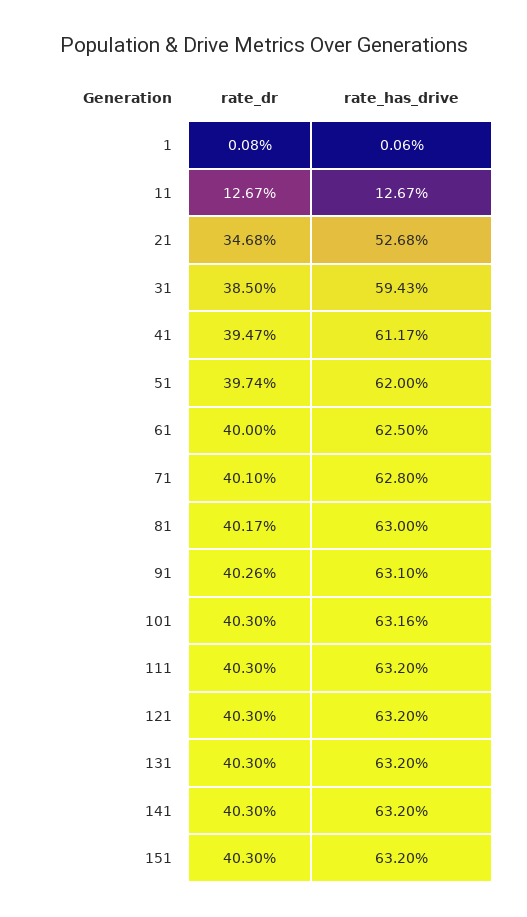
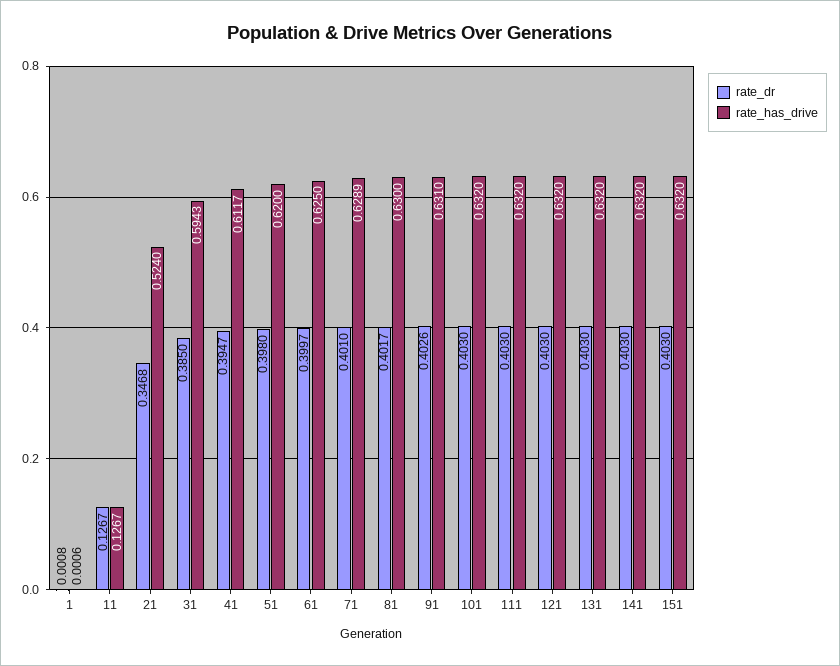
rate_has_drive, 21: 0.5268 -> 0.524
rate_dr, 51: 0.3974 -> 0.398
rate_dr, 61: 0.4 -> 0.3997
rate_has_drive, 71: 0.628 -> 0.6289
rate_has_drive, 101: 0.6316 -> 0.632

